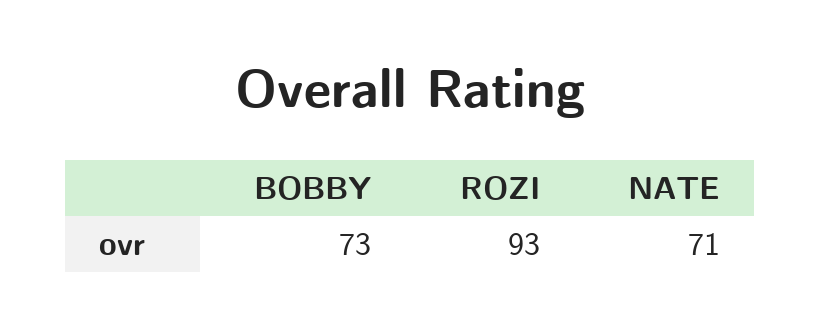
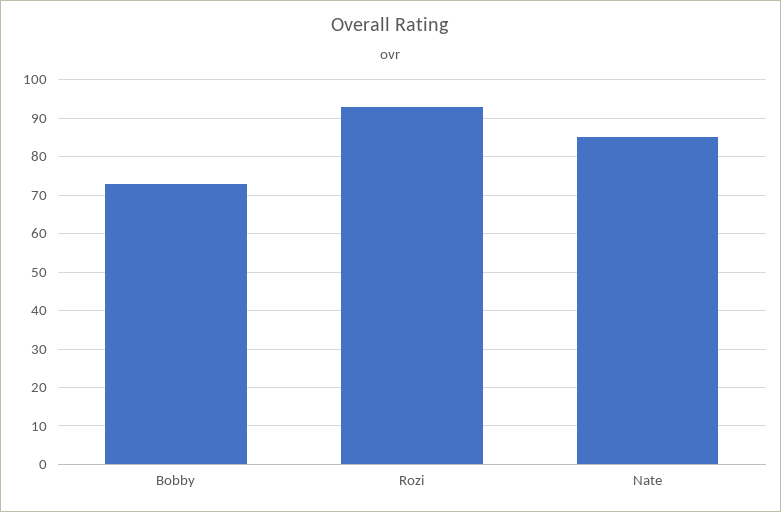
NATE: 71 -> 85

